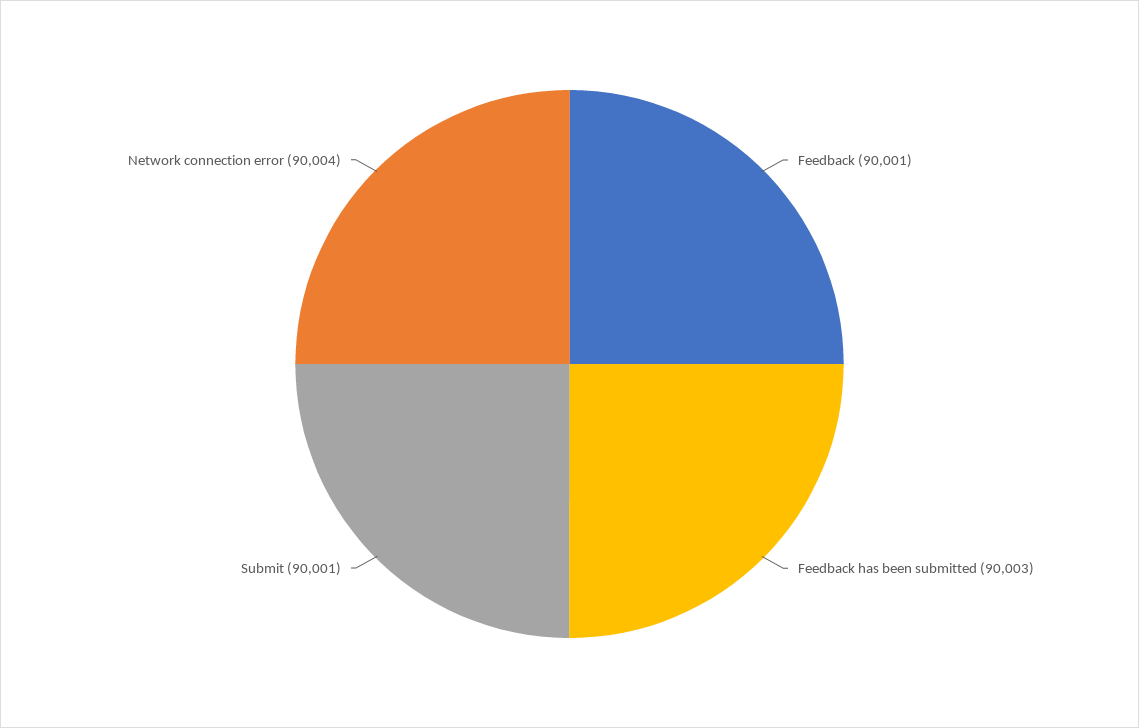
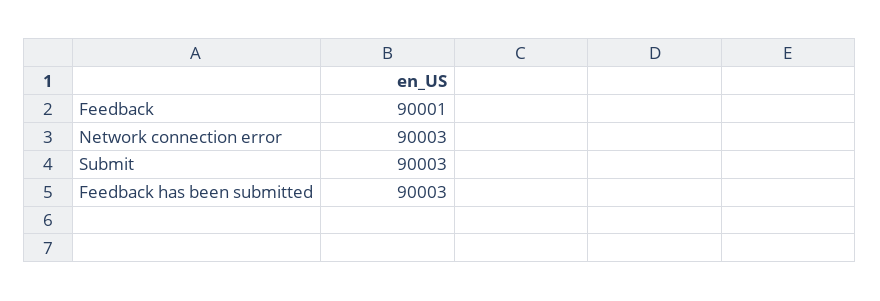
Submit: 90001 -> 90003
Network connection error: 90004 -> 90003

